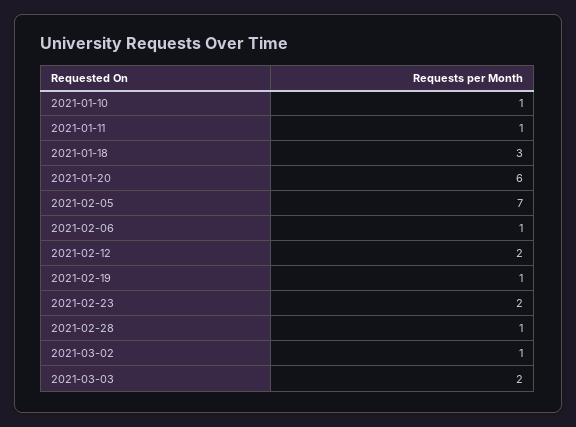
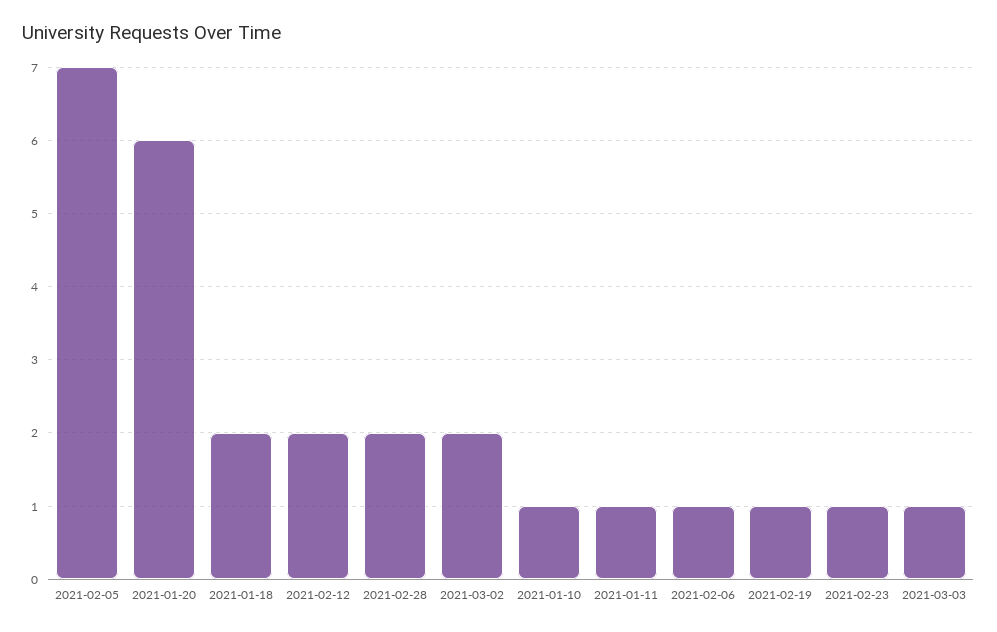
2021-01-18: 3 -> 2
2021-02-23: 2 -> 1
2021-02-28: 1 -> 2
2021-03-02: 1 -> 2
2021-03-03: 2 -> 1

